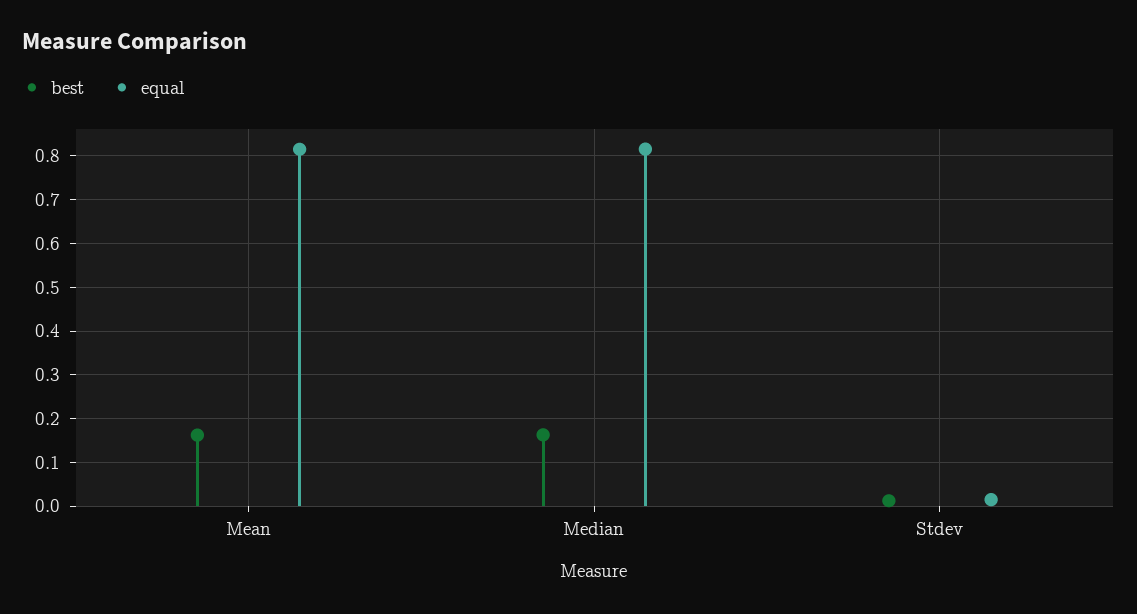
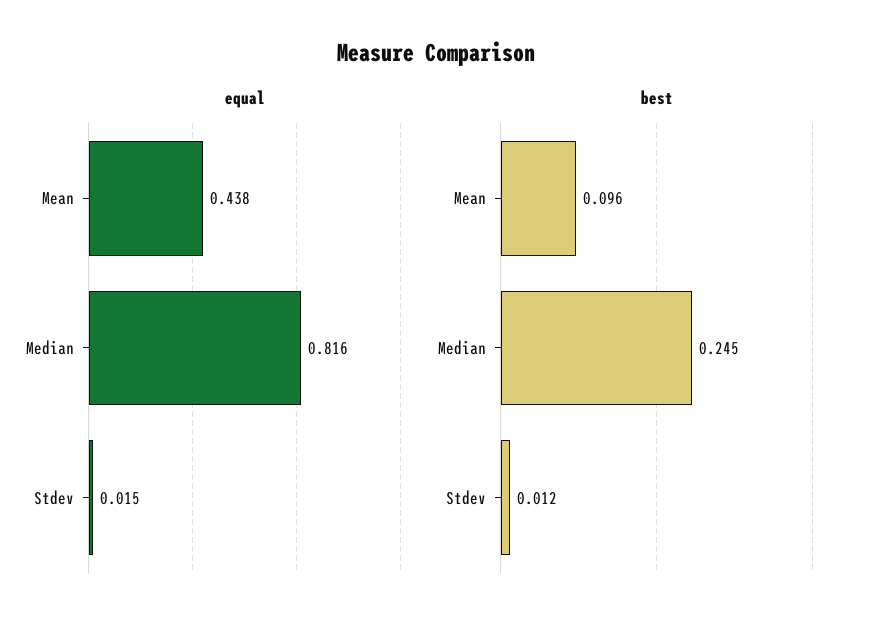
best, Mean: 0.16 -> 0.096
equal, Mean: 0.82 -> 0.438
best, Median: 0.16 -> 0.245

